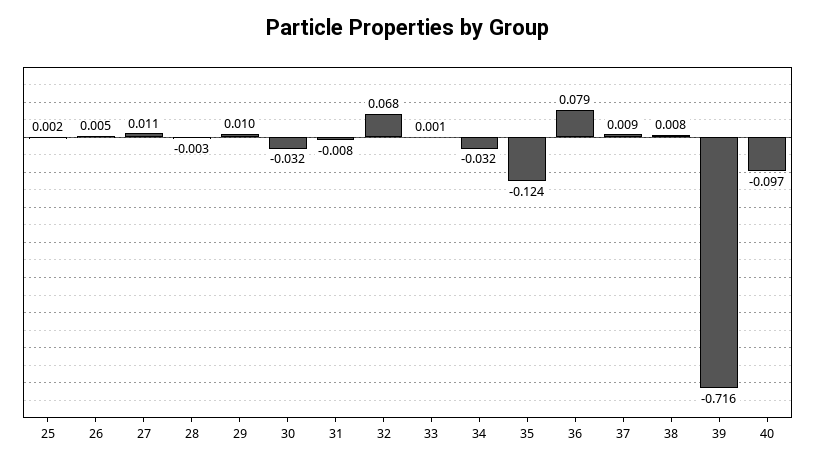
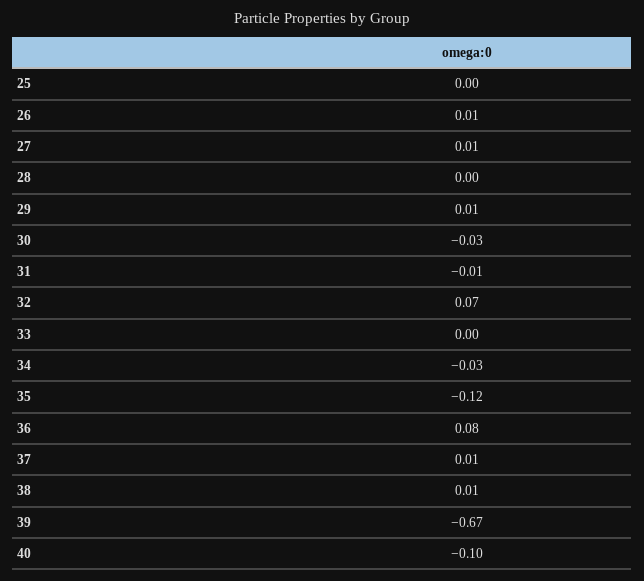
39: -0.716 -> -0.67

